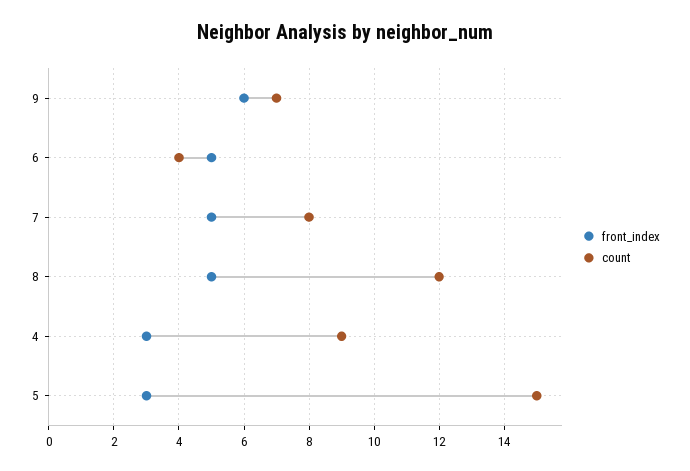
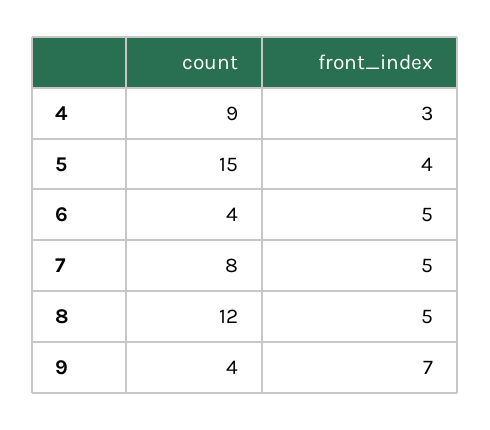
front_index, 9: 6 -> 7
count, 9: 7 -> 4
front_index, 5: 3 -> 4

